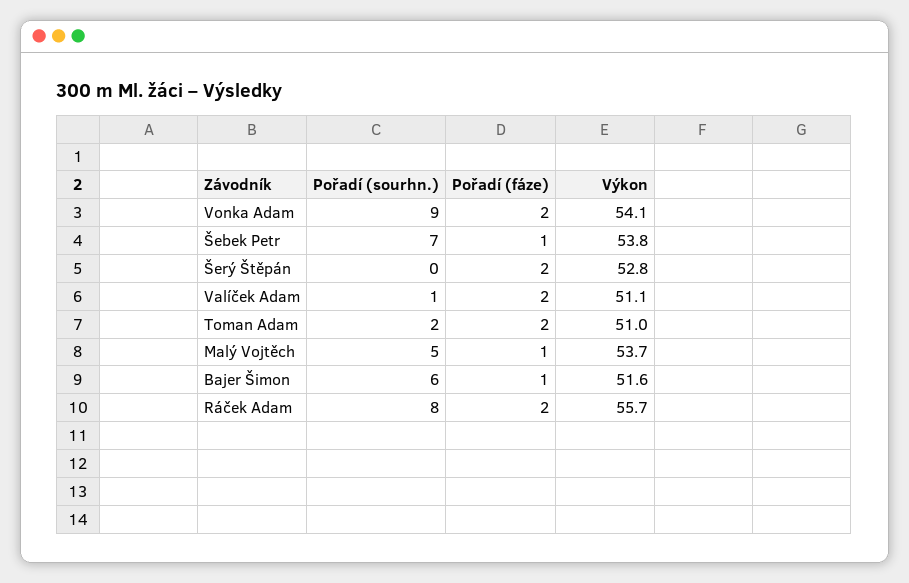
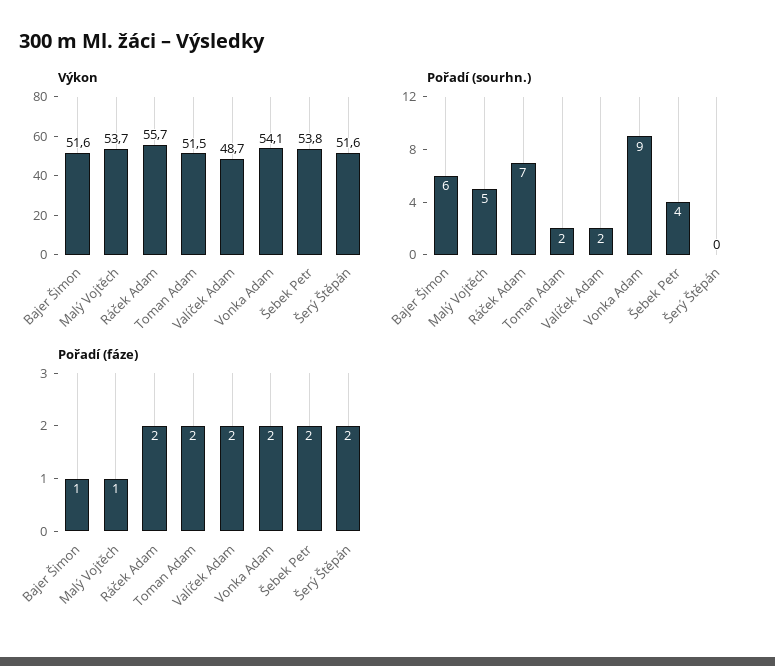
Pořadí (sourhn.), Šebek Petr: 7 -> 4
Pořadí (fáze), Šebek Petr: 1 -> 2
Výkon, Šerý Štěpán: 52.8 -> 51.6
Pořadí (sourhn.), Valíček Adam: 1 -> 2
Výkon, Valíček Adam: 51.1 -> 48.7
Výkon, Toman Adam: 51 -> 51.5
Pořadí (sourhn.), Ráček Adam: 8 -> 7

